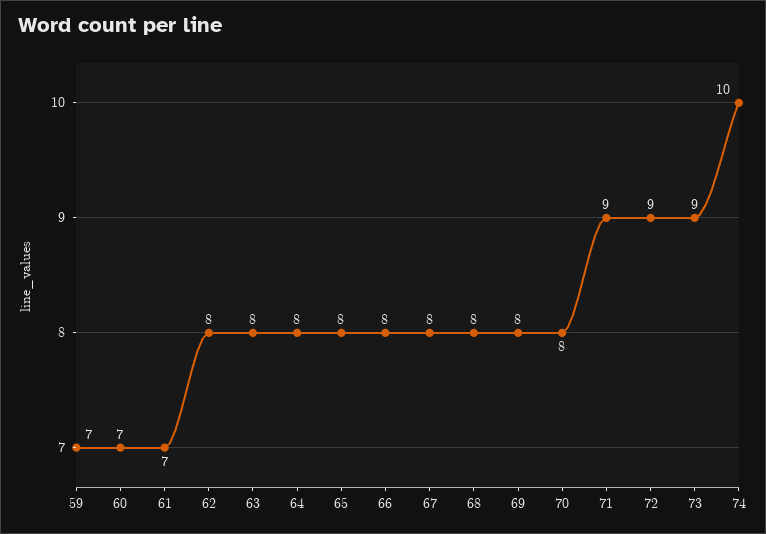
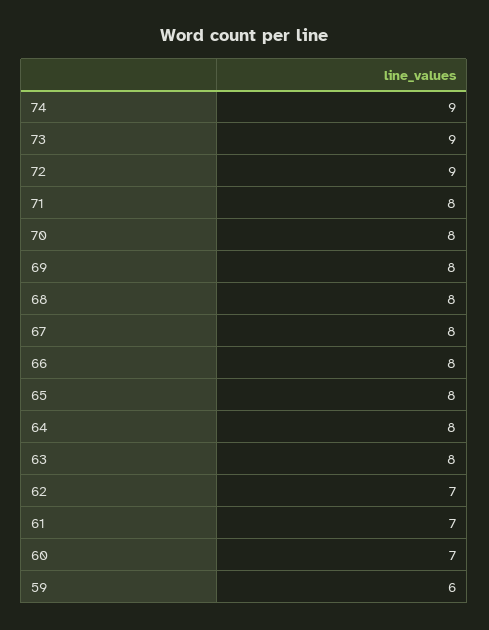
59: 7 -> 6
62: 8 -> 7
71: 9 -> 8
74: 10 -> 9

